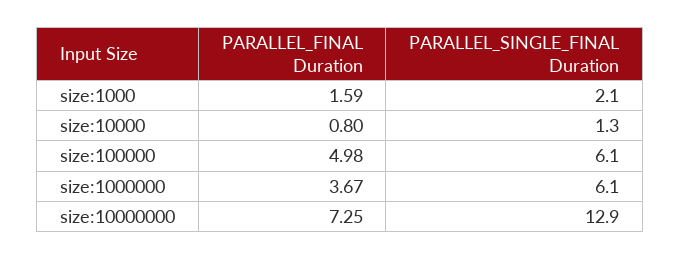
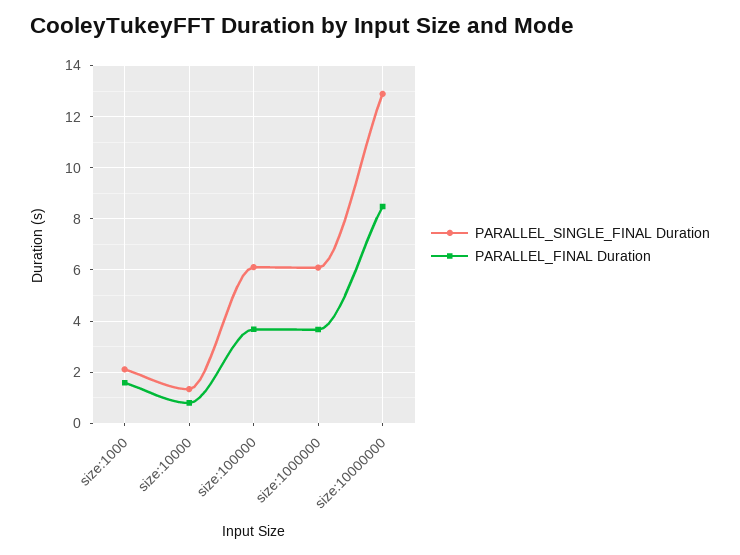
PARALLEL_FINAL Duration, size:100000: 4.98 -> 3.75
PARALLEL_FINAL Duration, size:10000000: 7.25 -> 8.5

